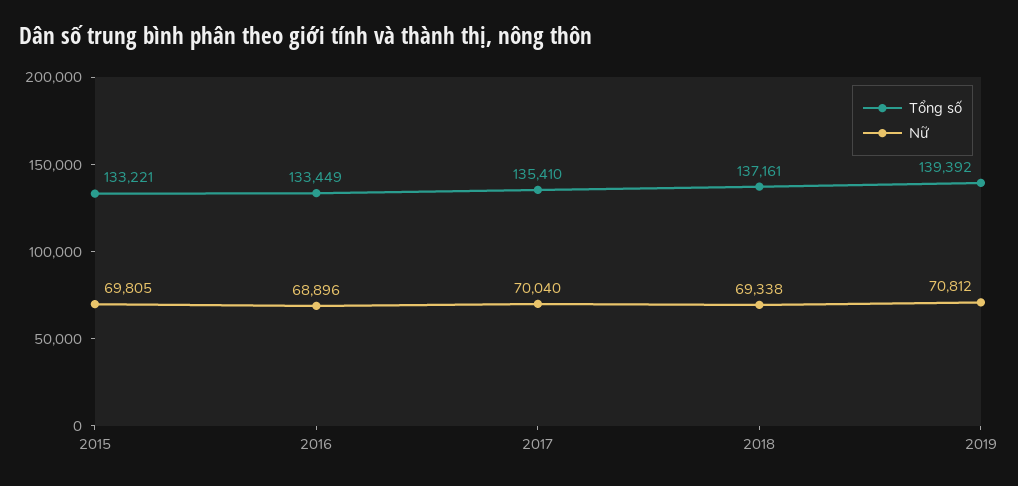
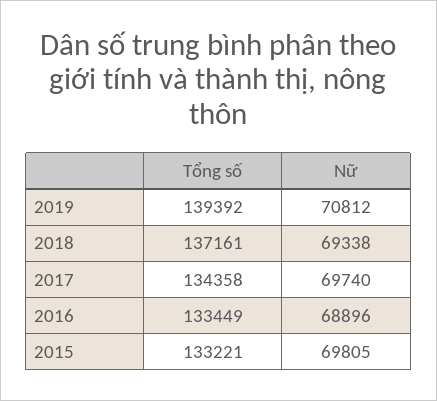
Tổng số, 2017: 135410 -> 134358
Nữ, 2017: 70040 -> 69740

